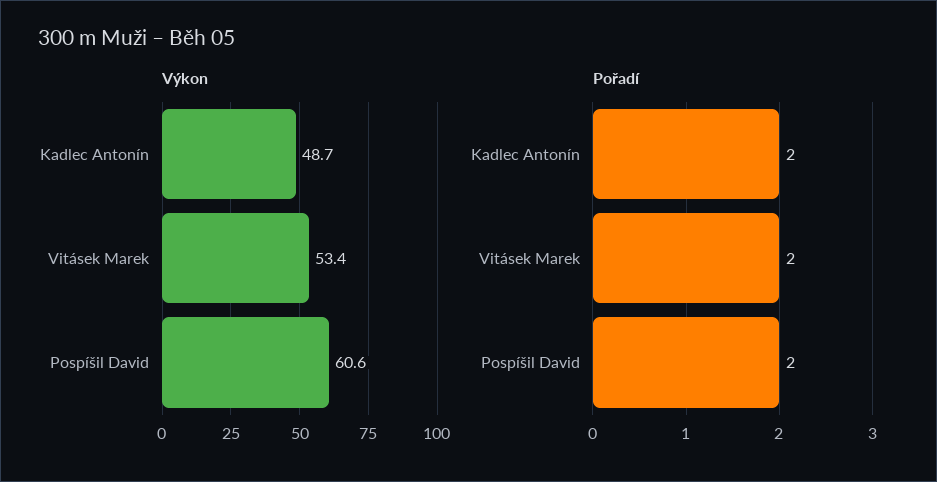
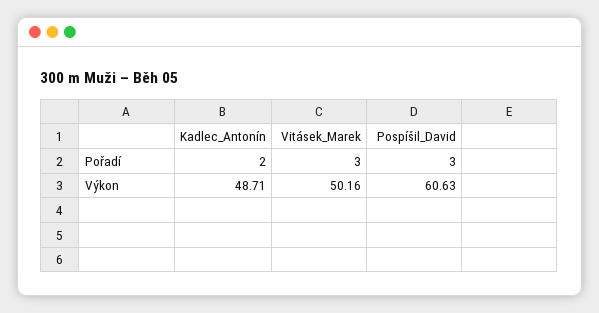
Výkon, Vitásek Marek: 53.4 -> 50.16
Pořadí, Vitásek Marek: 2 -> 3
Pořadí, Pospíšil David: 2 -> 3

